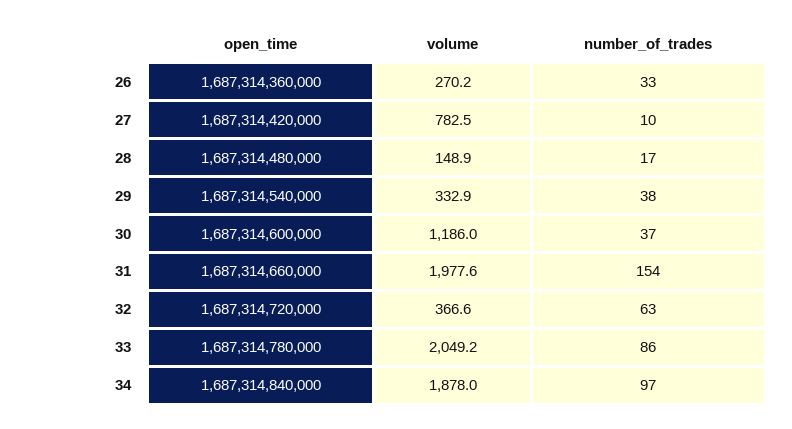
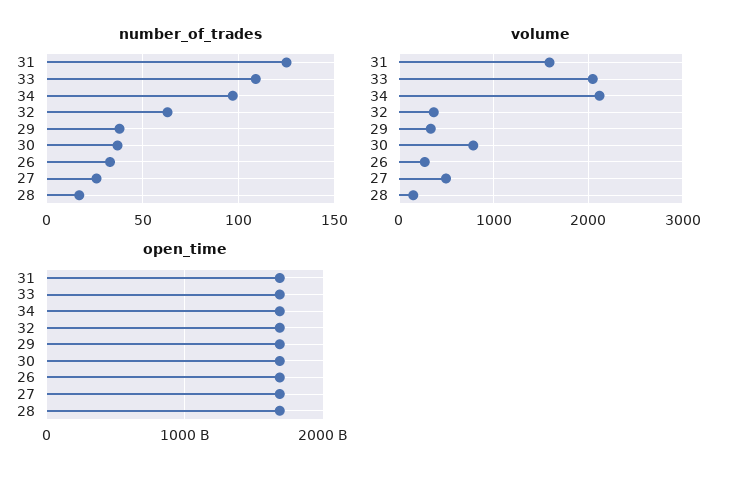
volume, 27: 782.5 -> 500
number_of_trades, 27: 10 -> 25
volume, 30: 1186 -> 800
volume, 31: 1977.6 -> 1600
number_of_trades, 31: 154 -> 125
number_of_trades, 33: 86 -> 110
volume, 34: 1878 -> 2100

